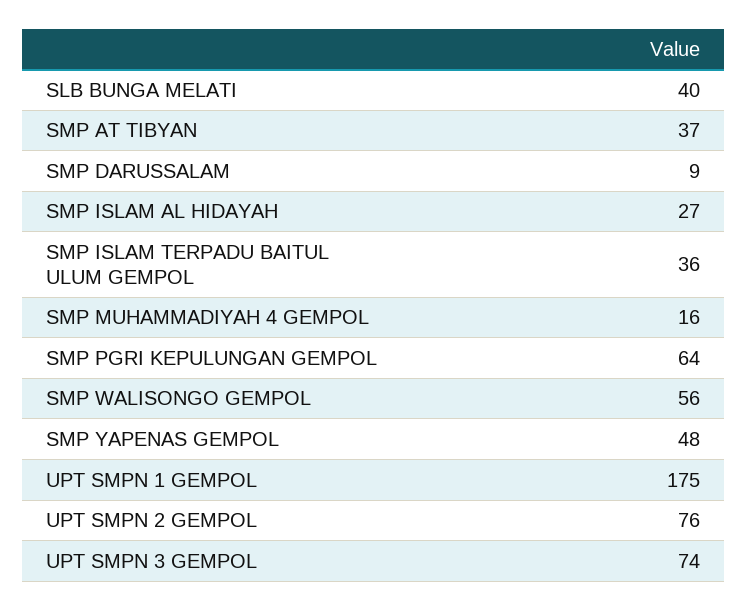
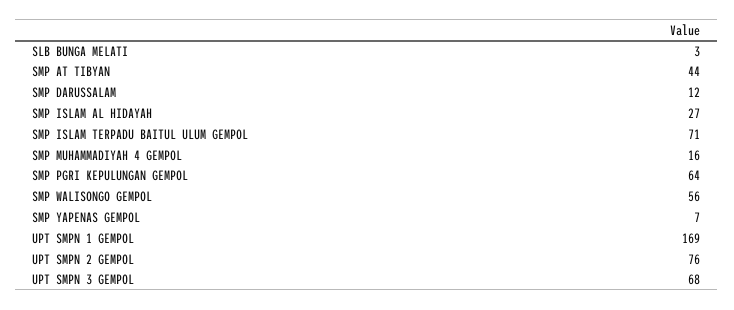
SLB BUNGA MELATI: 40 -> 3
SMP AT TIBYAN: 37 -> 44
SMP DARUSSALAM: 9 -> 12
SMP ISLAM TERPADU BAITUL ULUM GEMPOL: 36 -> 71
SMP YAPENAS GEMPOL: 48 -> 7
UPT SMPN 1 GEMPOL: 175 -> 169
UPT SMPN 3 GEMPOL: 74 -> 68

